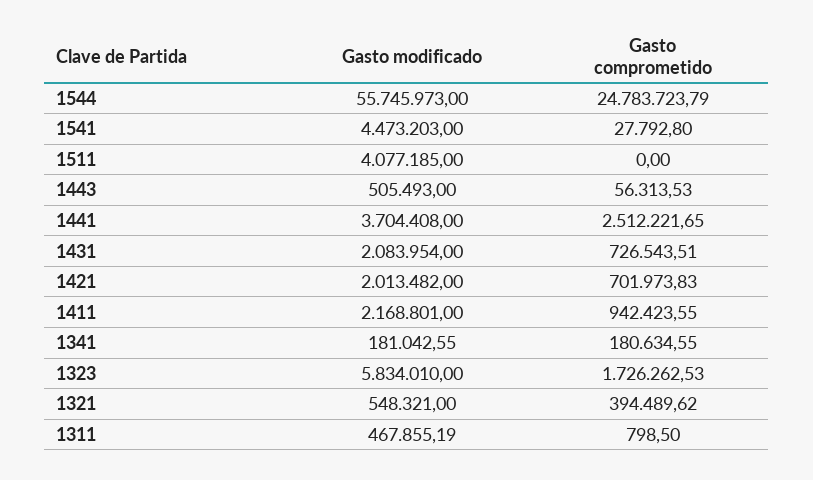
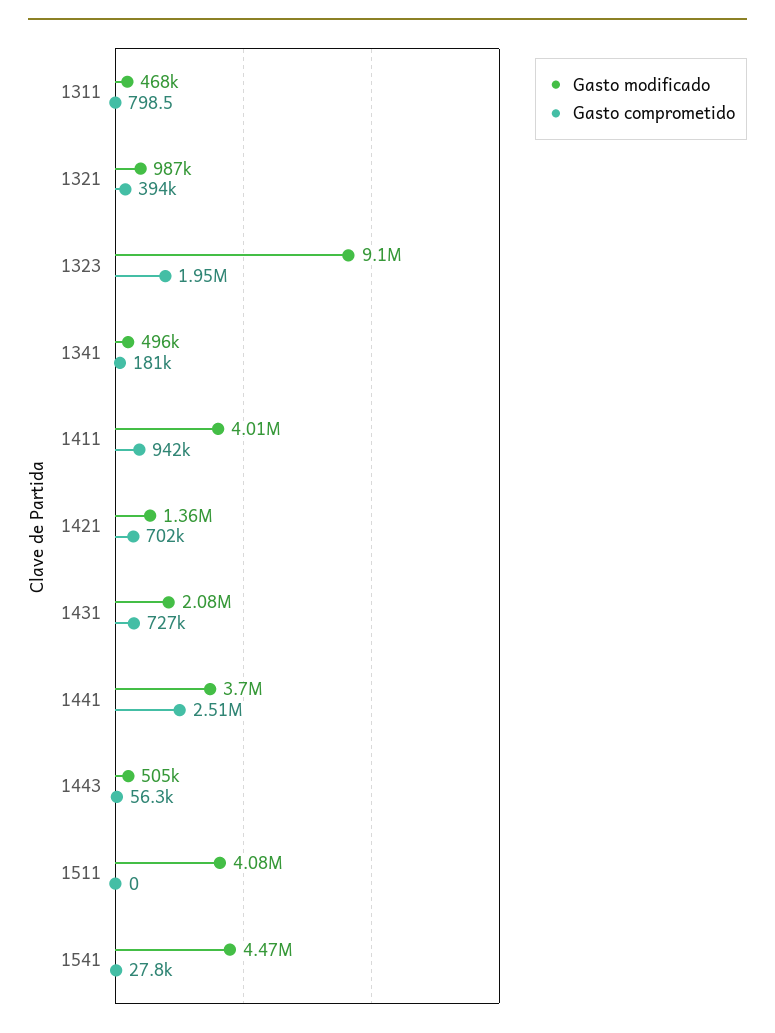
Gasto modificado, 1544: 55745973 -> none
Gasto comprometido, 1544: 24783723.79 -> none
Gasto modificado, 1421: 2013482 -> 1360000
Gasto modificado, 1411: 2168801 -> 4010000
Gasto modificado, 1341: 181042.55 -> 496000
Gasto modificado, 1323: 5834010 -> 9100000
Gasto comprometido, 1323: 1726262.53 -> 1950000
Gasto modificado, 1321: 548321 -> 987000

